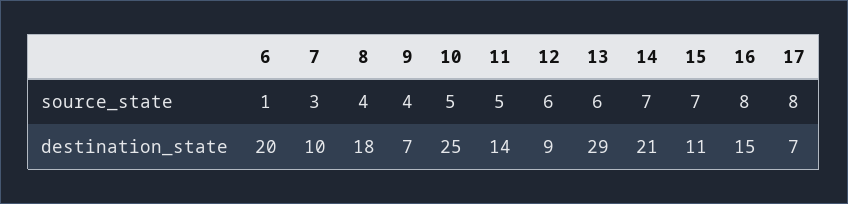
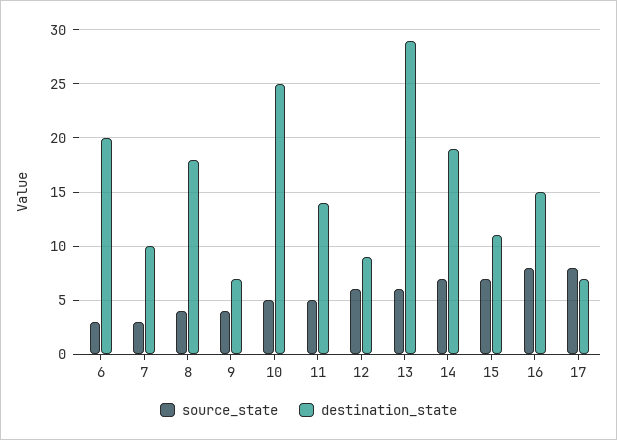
source_state, 6: 1 -> 3
destination_state, 14: 21 -> 19

